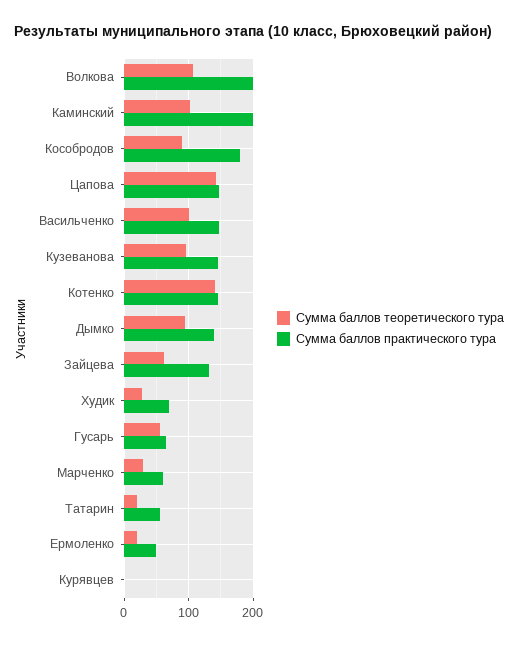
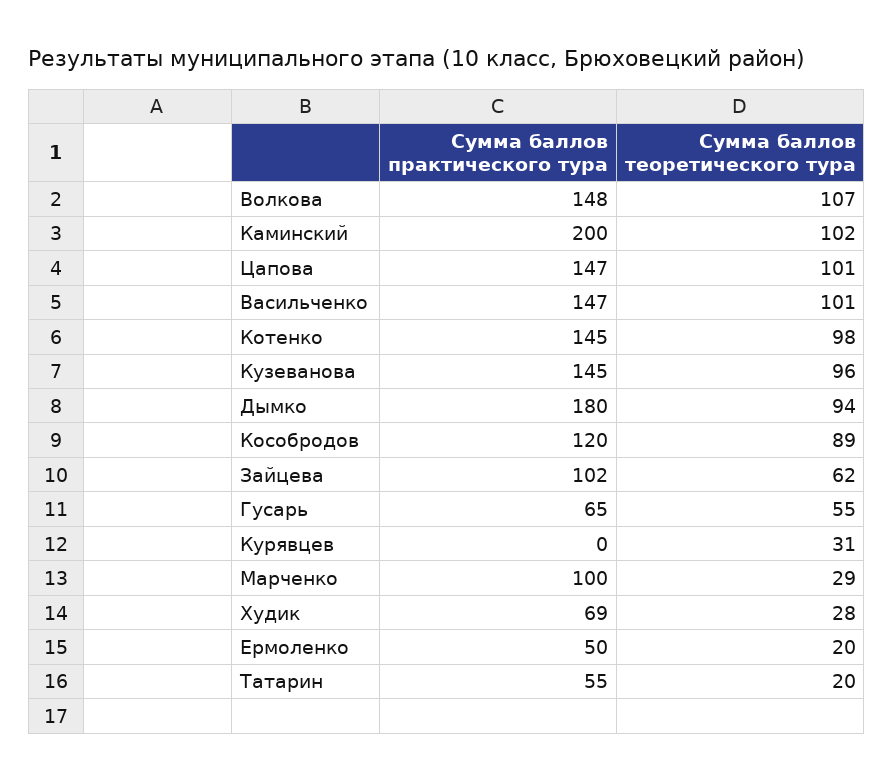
Сумма баллов практического тура, Волкова: 200 -> 148
Сумма баллов практического тура, Кособродов: 180 -> 120
Сумма баллов теоретического тура, Цапова: 140 -> 101
Сумма баллов теоретического тура, Котенко: 140 -> 98
Сумма баллов практического тура, Дымко: 140 -> 180
Сумма баллов практического тура, Зайцева: 130 -> 102
Сумма баллов практического тура, Марченко: 60 -> 100
Сумма баллов теоретического тура, Курявцев: 0 -> 31

